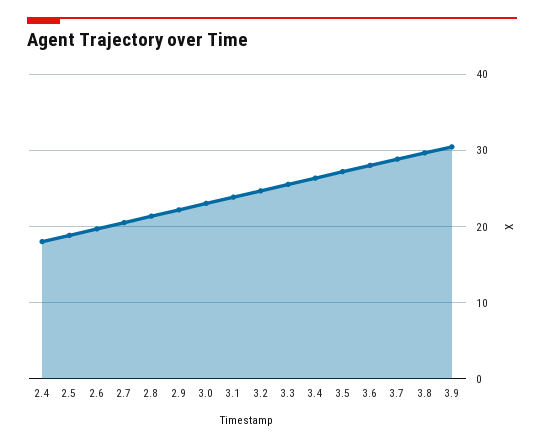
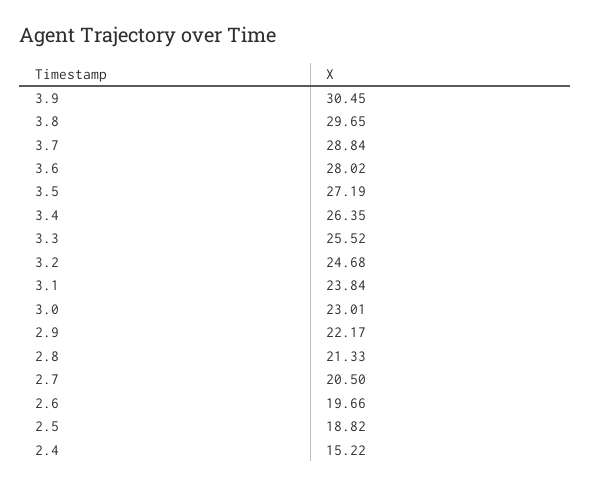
2.4: 18 -> 15.22

